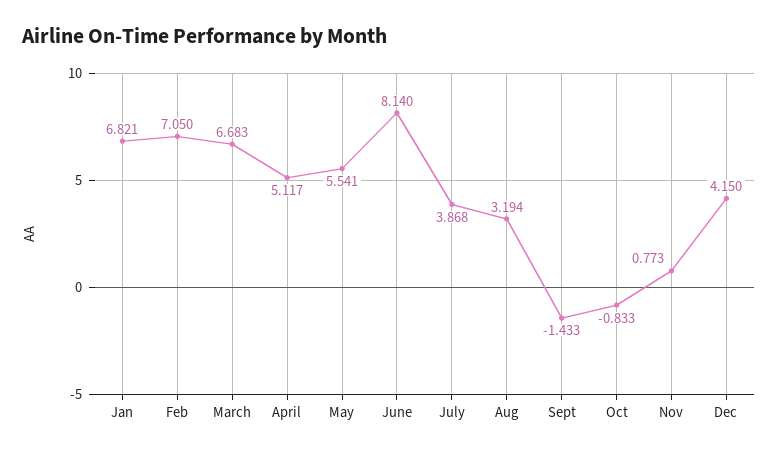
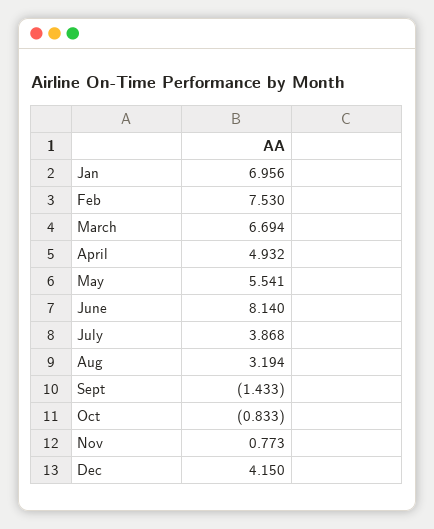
Jan: 6.821 -> 6.956
Feb: 7.05 -> 7.53
March: 6.683 -> 6.694
April: 5.117 -> 4.932

